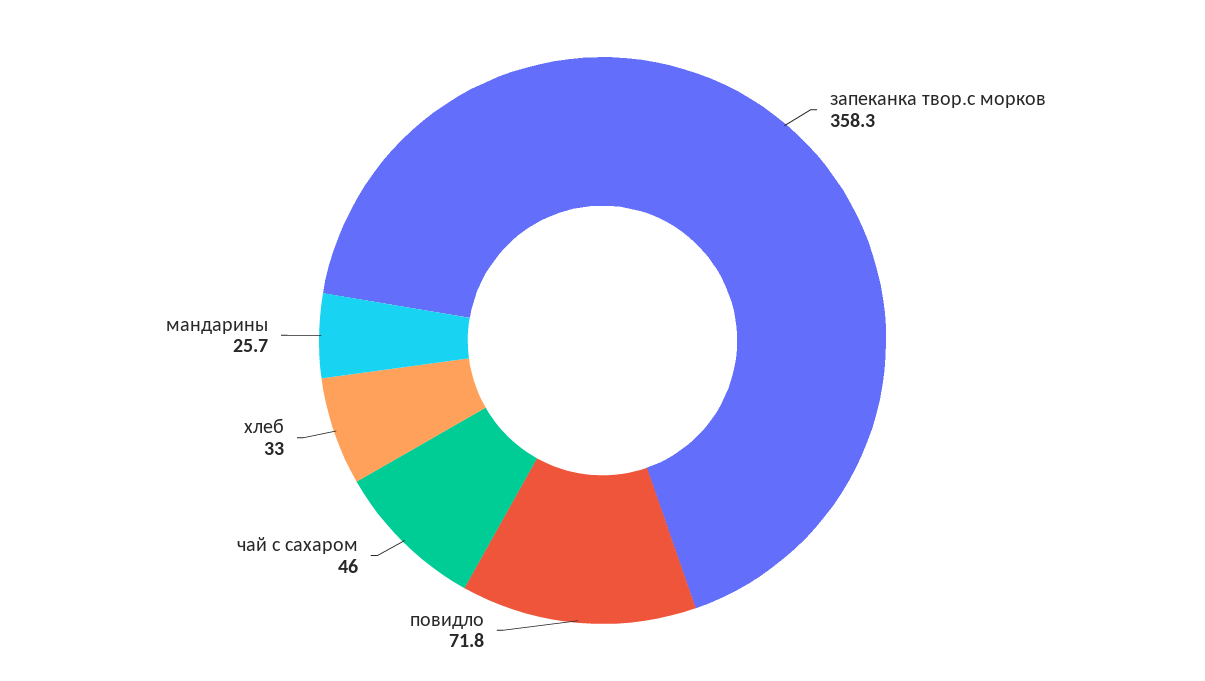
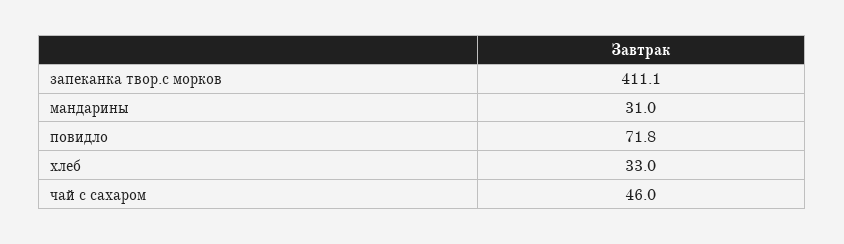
запеканка твор.с морков: 358.3 -> 411.1
мандарины: 25.7 -> 31

